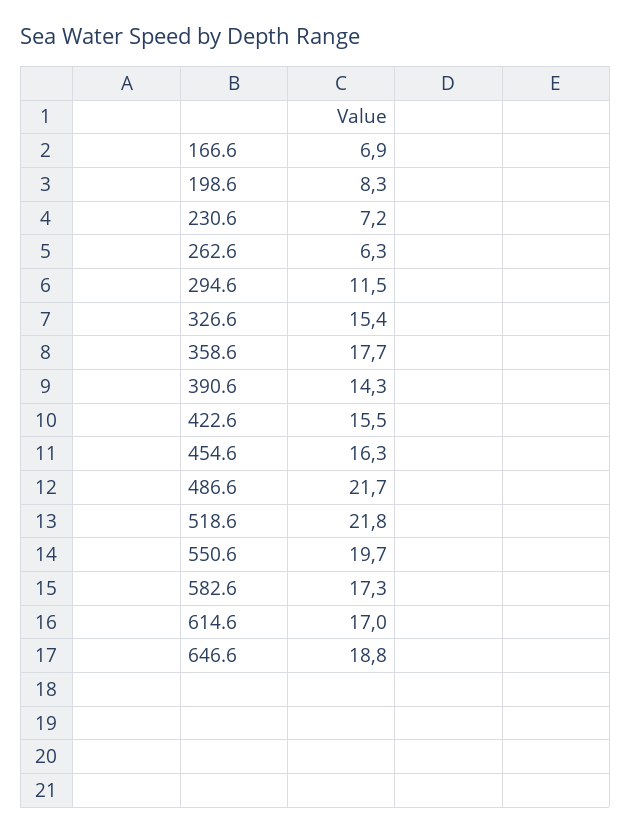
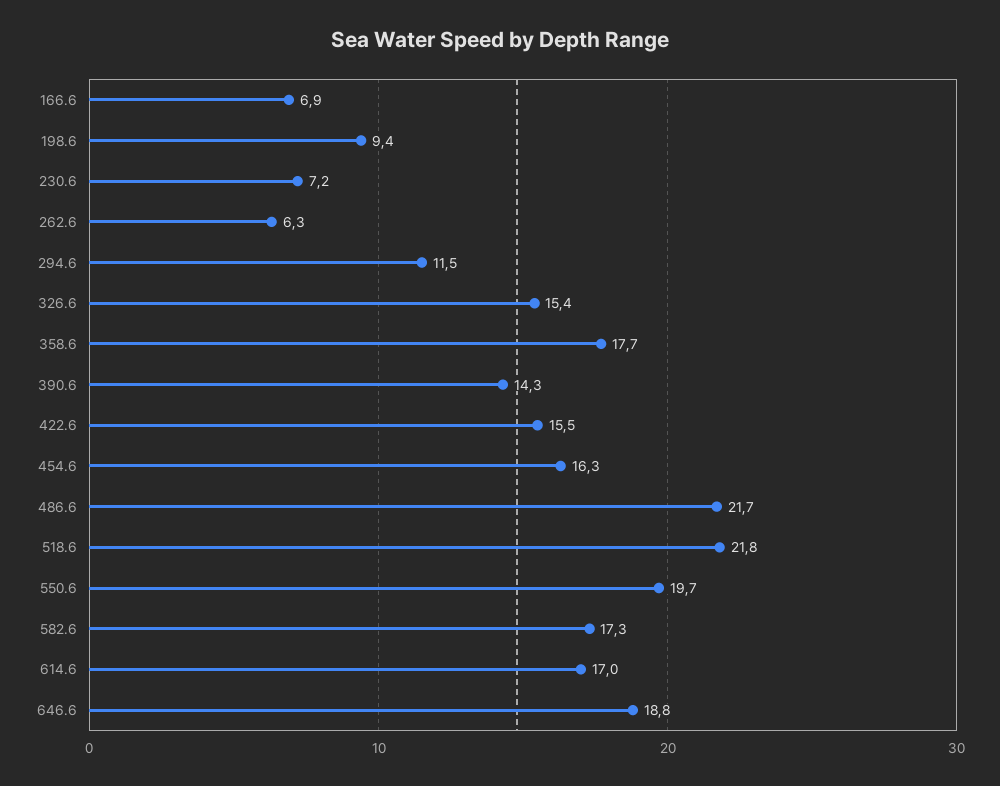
198.6: 8.3 -> 9.4

